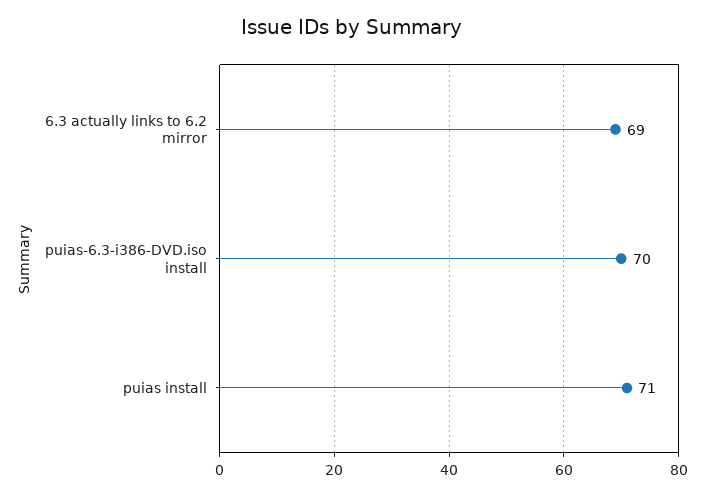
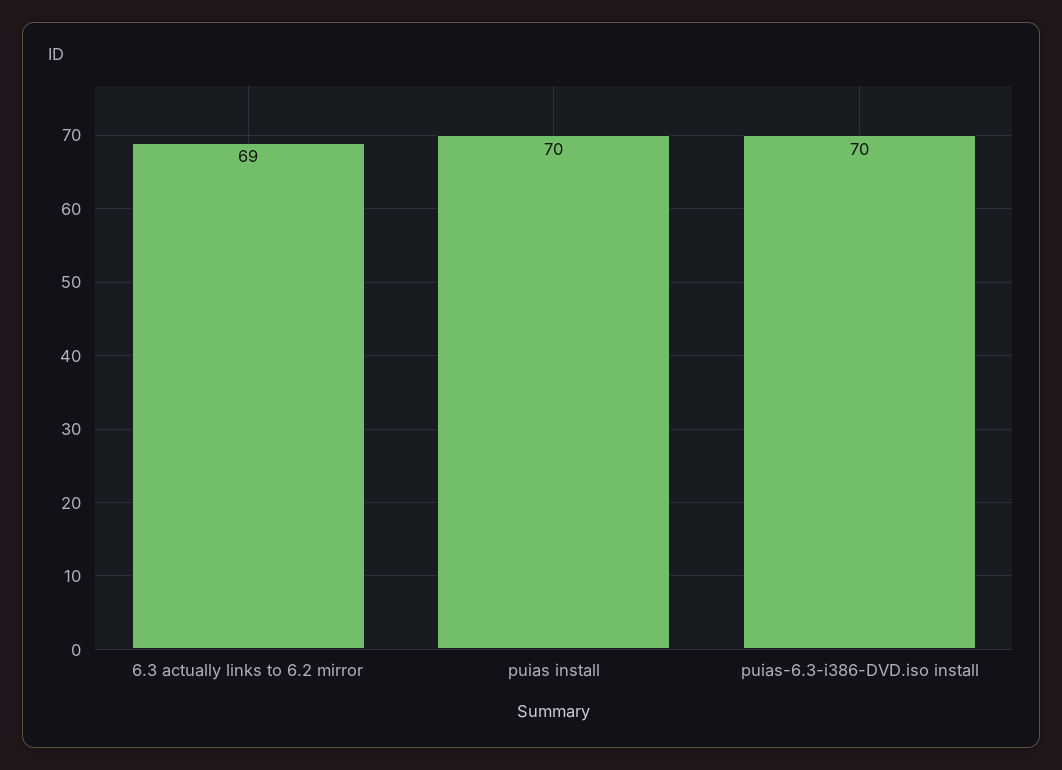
puias install: 71 -> 70

